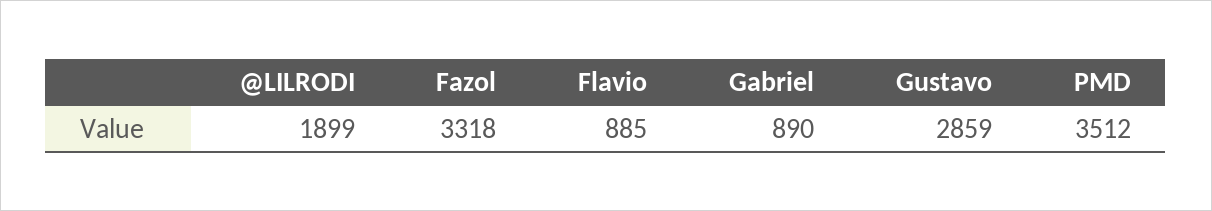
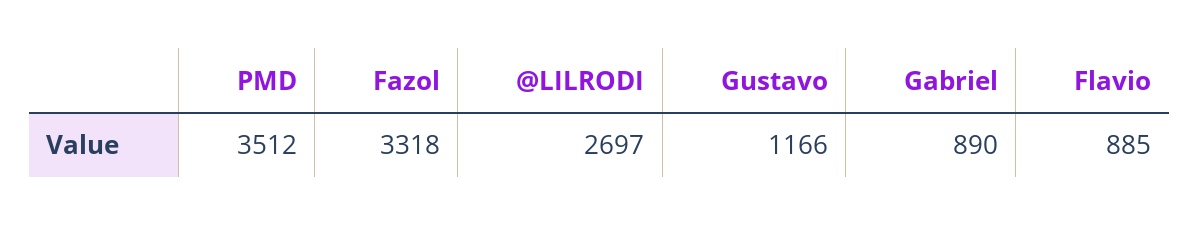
@LILRODI: 1899 -> 2697
Gustavo: 2859 -> 1166

